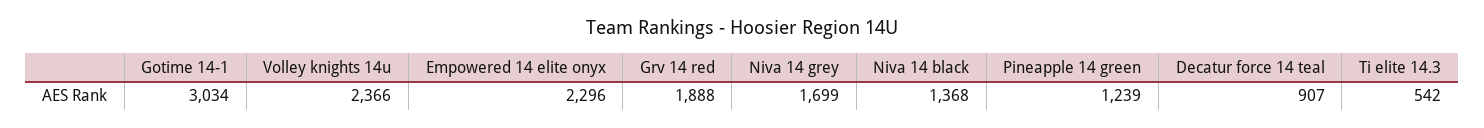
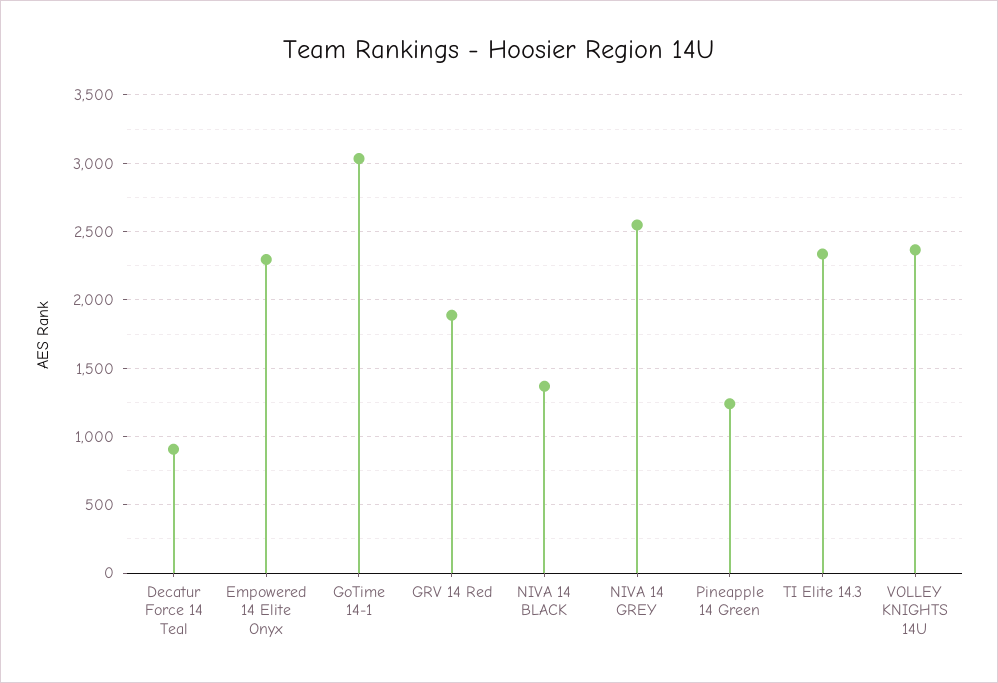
Niva 14 grey: 1699 -> 2550
Ti elite 14.3: 542 -> 2350

